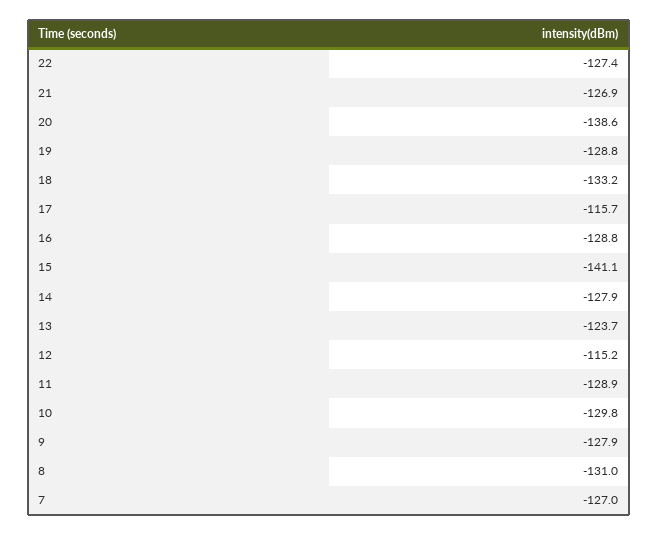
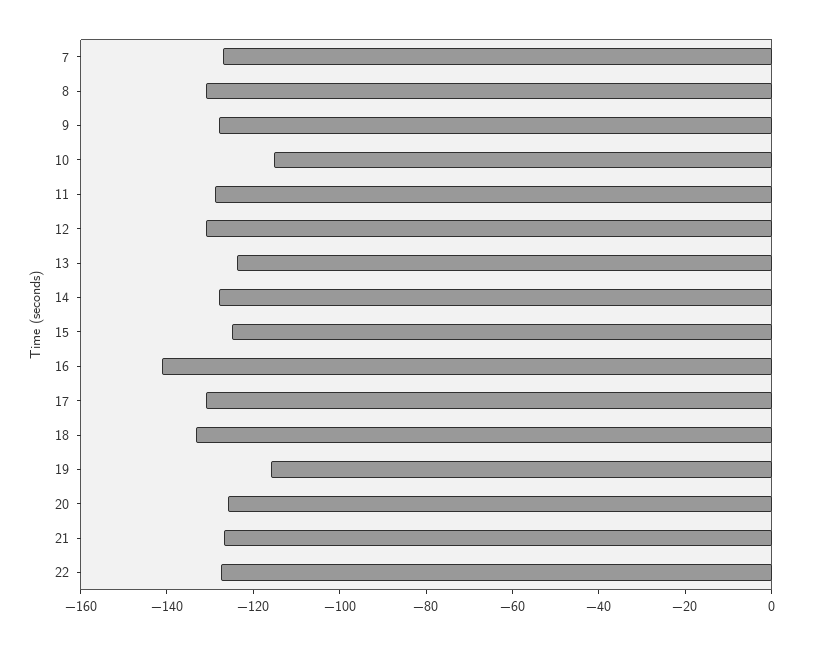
20: -138.6 -> -125
19: -128.8 -> -115
17: -115.7 -> -130
16: -128.8 -> -140
15: -141.1 -> -125
12: -115.2 -> -130
10: -129.8 -> -115

